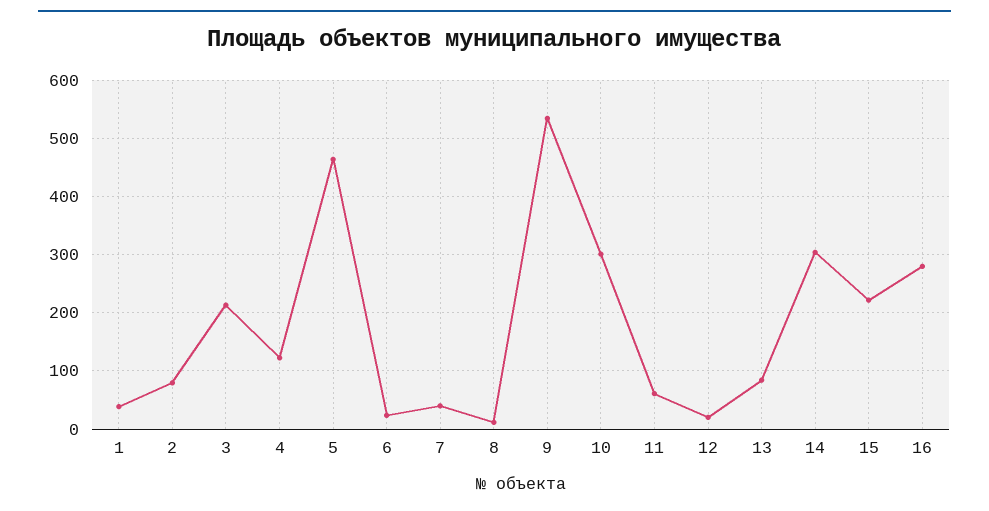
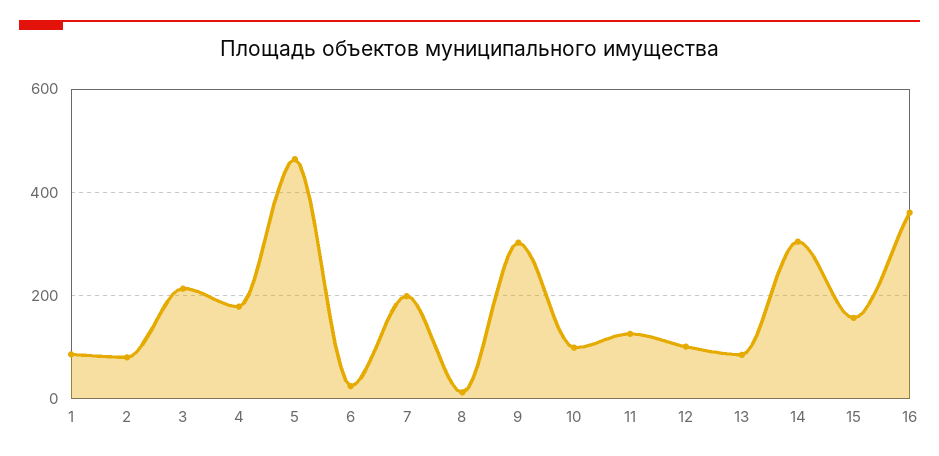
1: 40 -> 80
4: 120 -> 180
7: 40 -> 200
9: 540 -> 300
10: 300 -> 100
11: 60 -> 120
12: 20 -> 100
15: 220 -> 160
16: 280 -> 360

